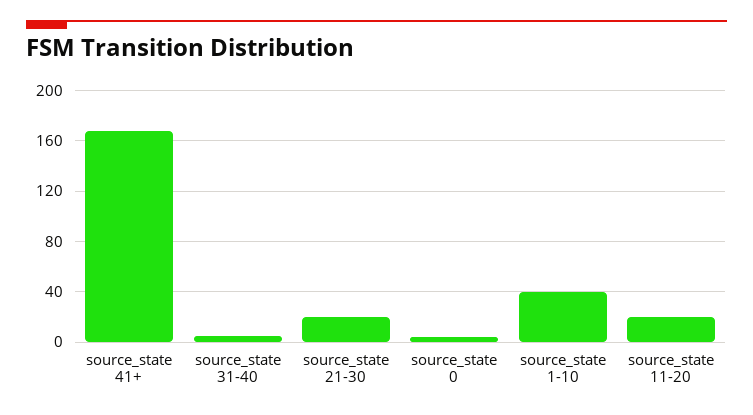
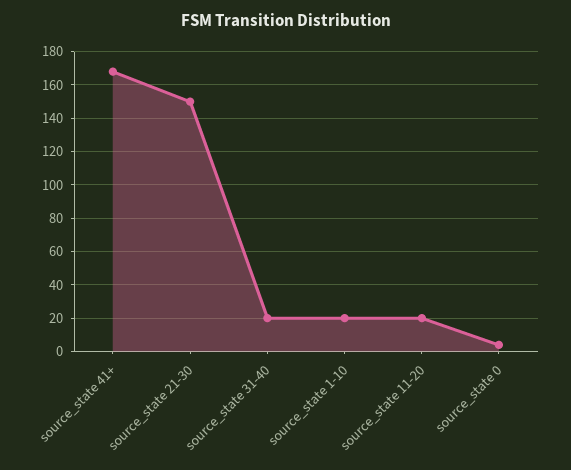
source_state 31-40: 5 -> 20
source_state 21-30: 20 -> 150
source_state 1-10: 40 -> 20

